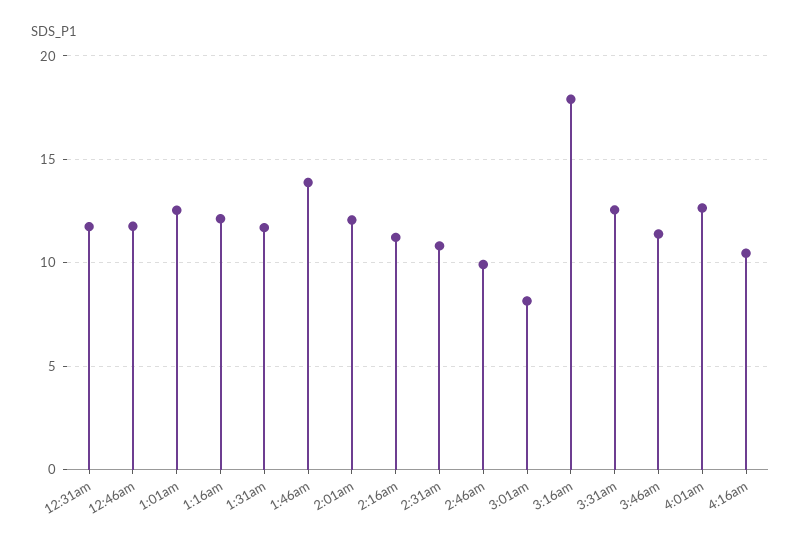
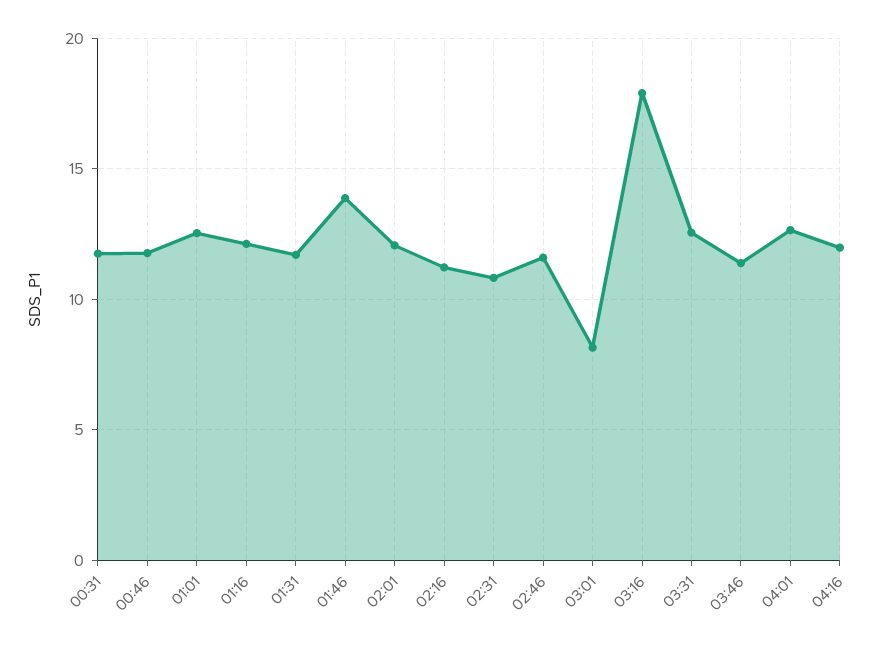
2:46am: 10 -> 11.5
4:16am: 10.5 -> 12

